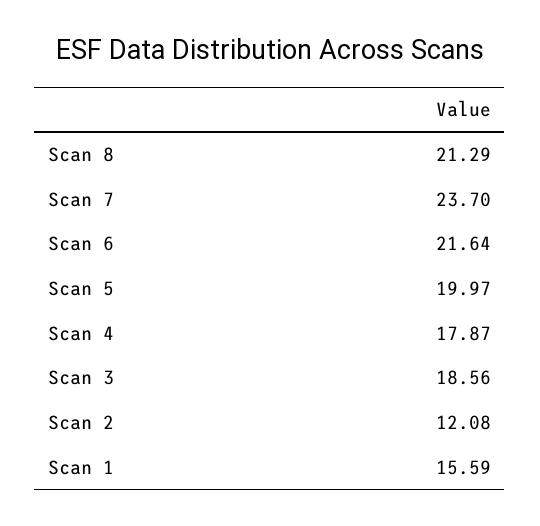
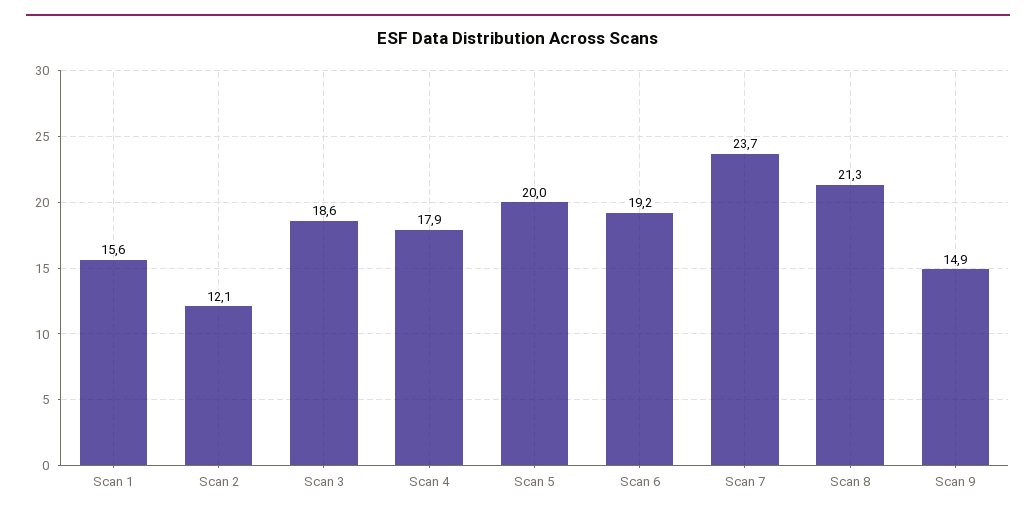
Scan 6: 21.64 -> 19.2
Scan 9: none -> 14.9

